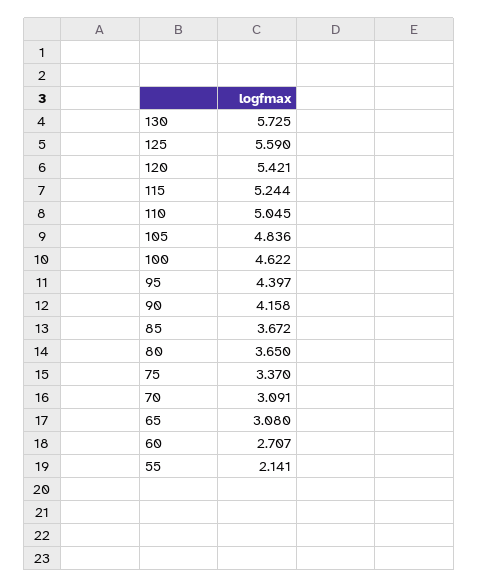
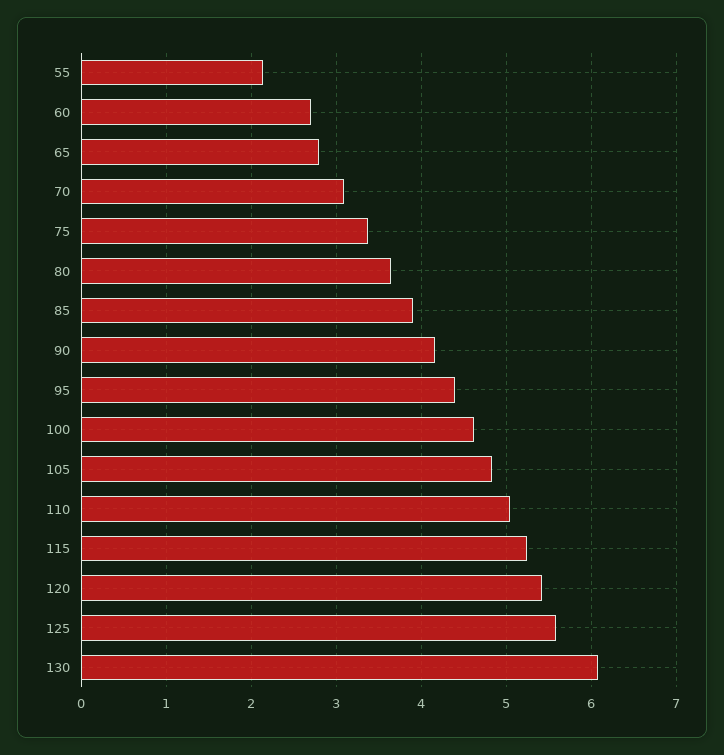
130: 5.725 -> 6.1
85: 3.672 -> 3.9
65: 3.08 -> 2.8

